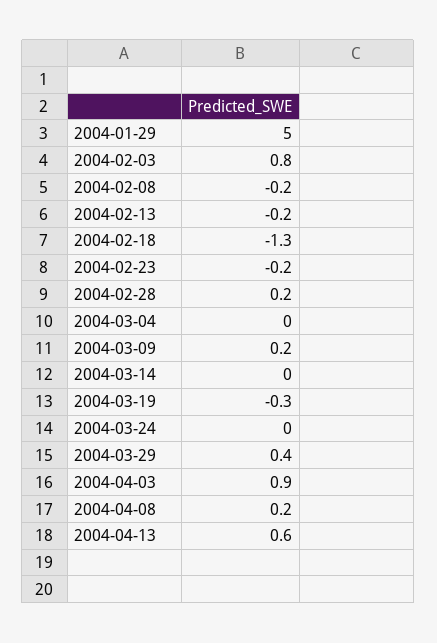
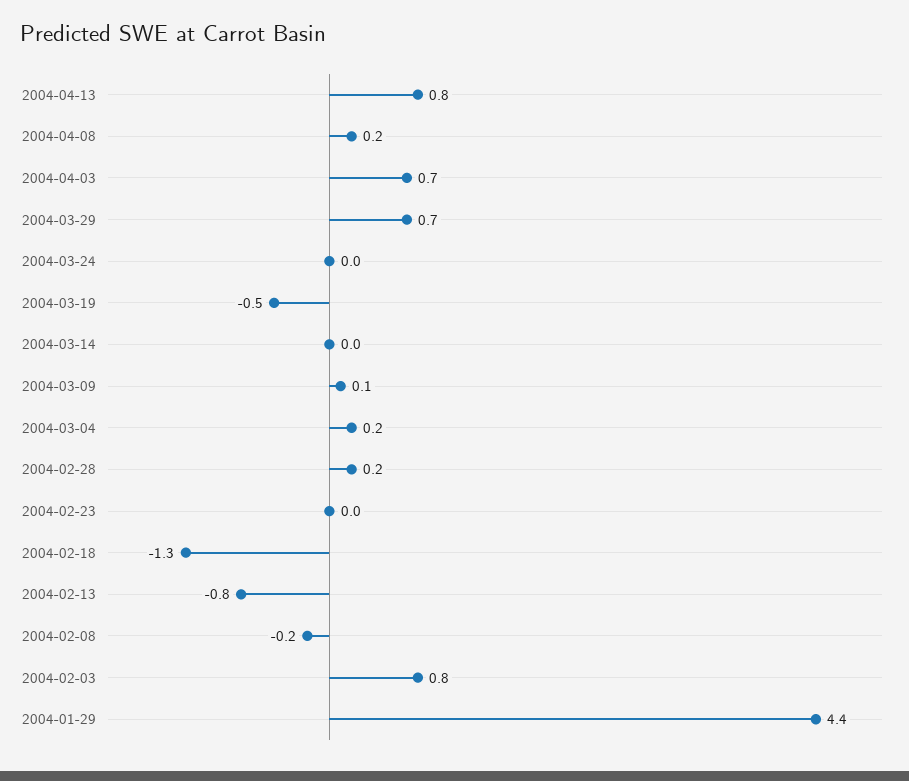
2004-01-29: 5 -> 4.4
2004-02-13: -0.2 -> -0.8
2004-02-23: -0.2 -> 0
2004-03-04: 0 -> 0.2
2004-03-09: 0.2 -> 0.1
2004-03-19: -0.3 -> -0.5
2004-03-29: 0.4 -> 0.7
2004-04-03: 0.9 -> 0.7
2004-04-13: 0.6 -> 0.8

